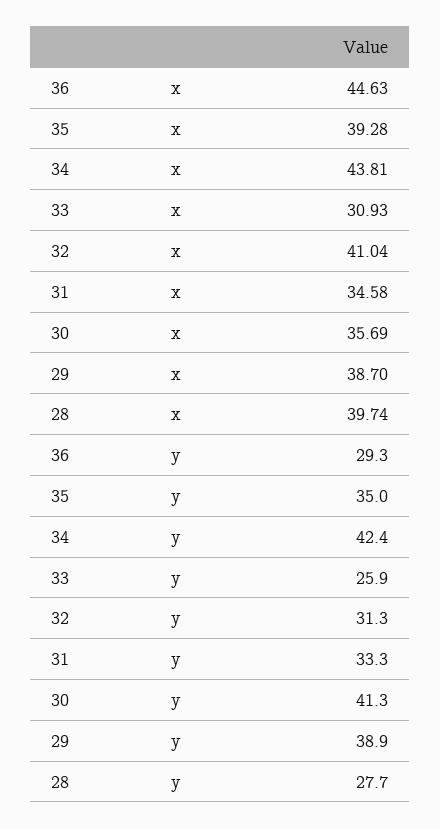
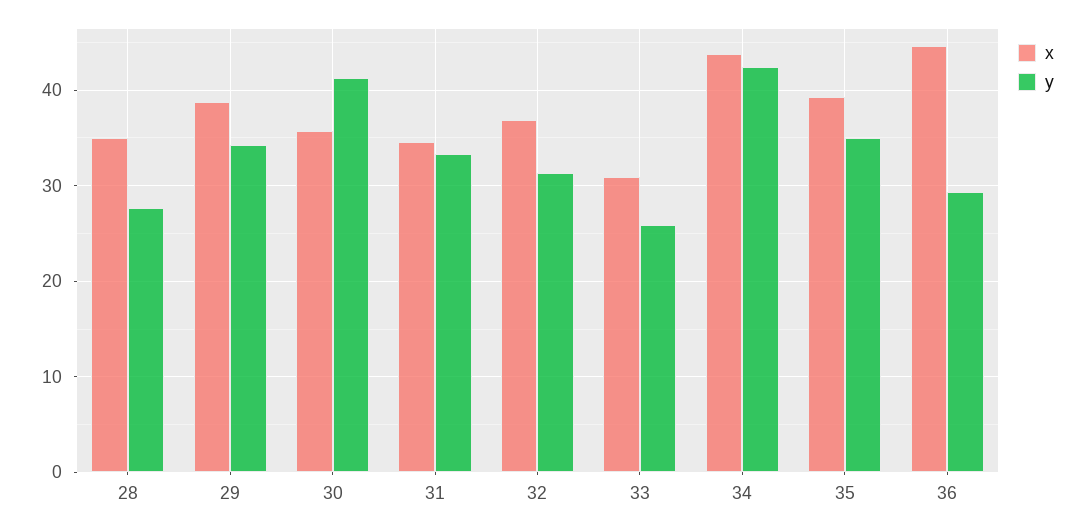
x, 32: 41.04 -> 37
x, 28: 39.74 -> 35
y, 29: 38.9 -> 34

